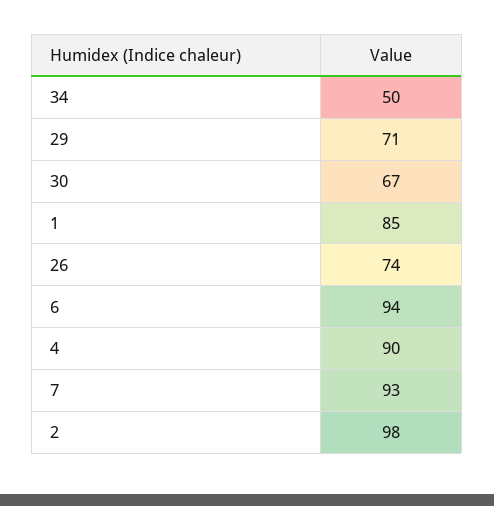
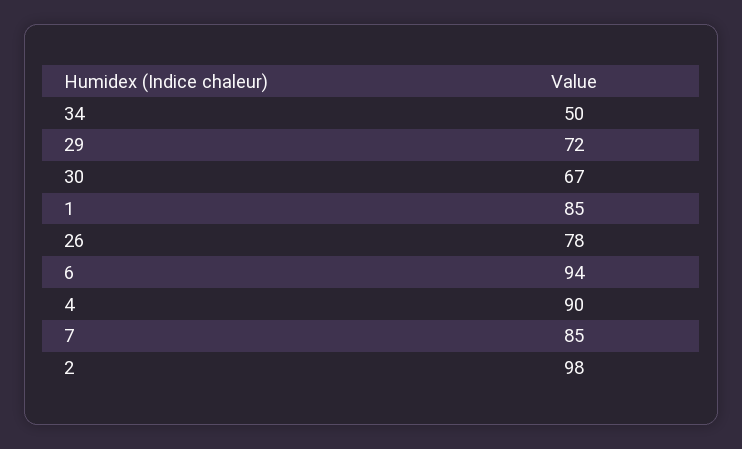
29: 71 -> 72
26: 74 -> 78
7: 93 -> 85

